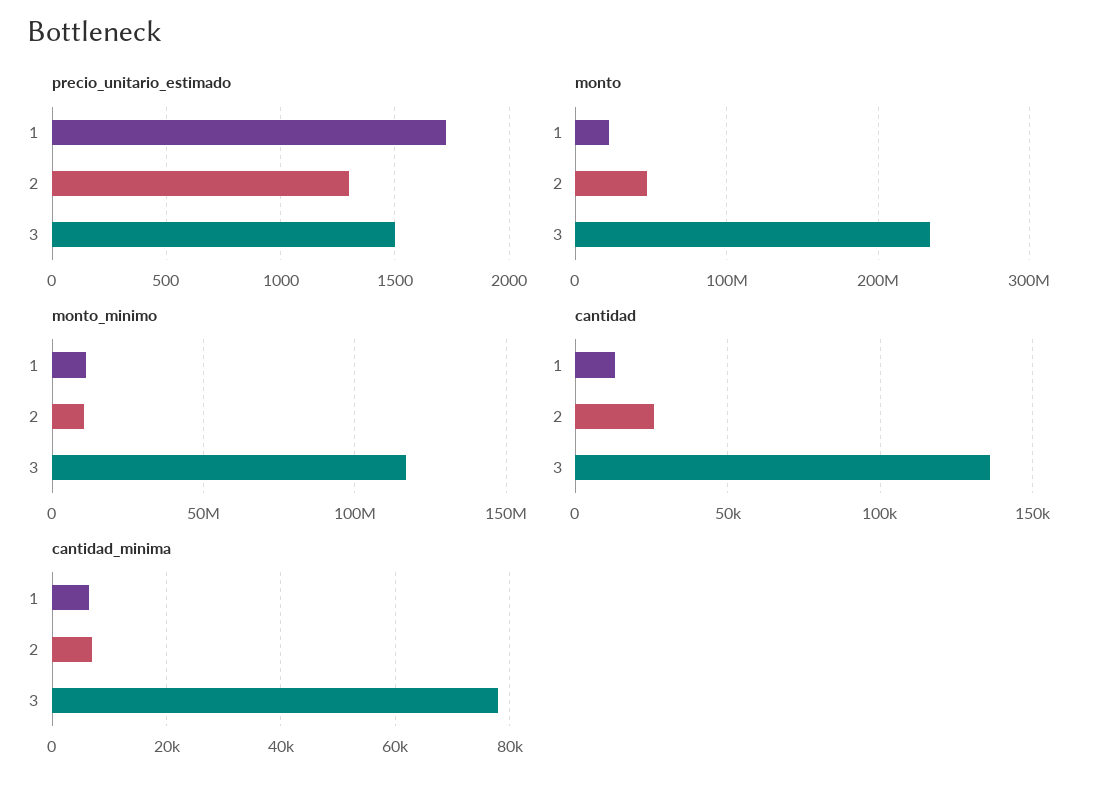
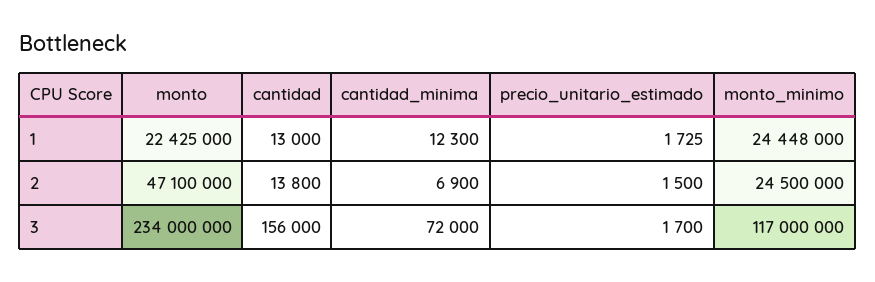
precio_unitario_estimado, 2: 1300 -> 1500
precio_unitario_estimado, 3: 1500 -> 1700
monto_minimo, 1: 10000000 -> 24448000
monto_minimo, 2: 10000000 -> 24500000
cantidad, 2: 25000 -> 13800
cantidad, 3: 135000 -> 156000
cantidad_minima, 1: 6000 -> 12300
cantidad_minima, 3: 78000 -> 72000

